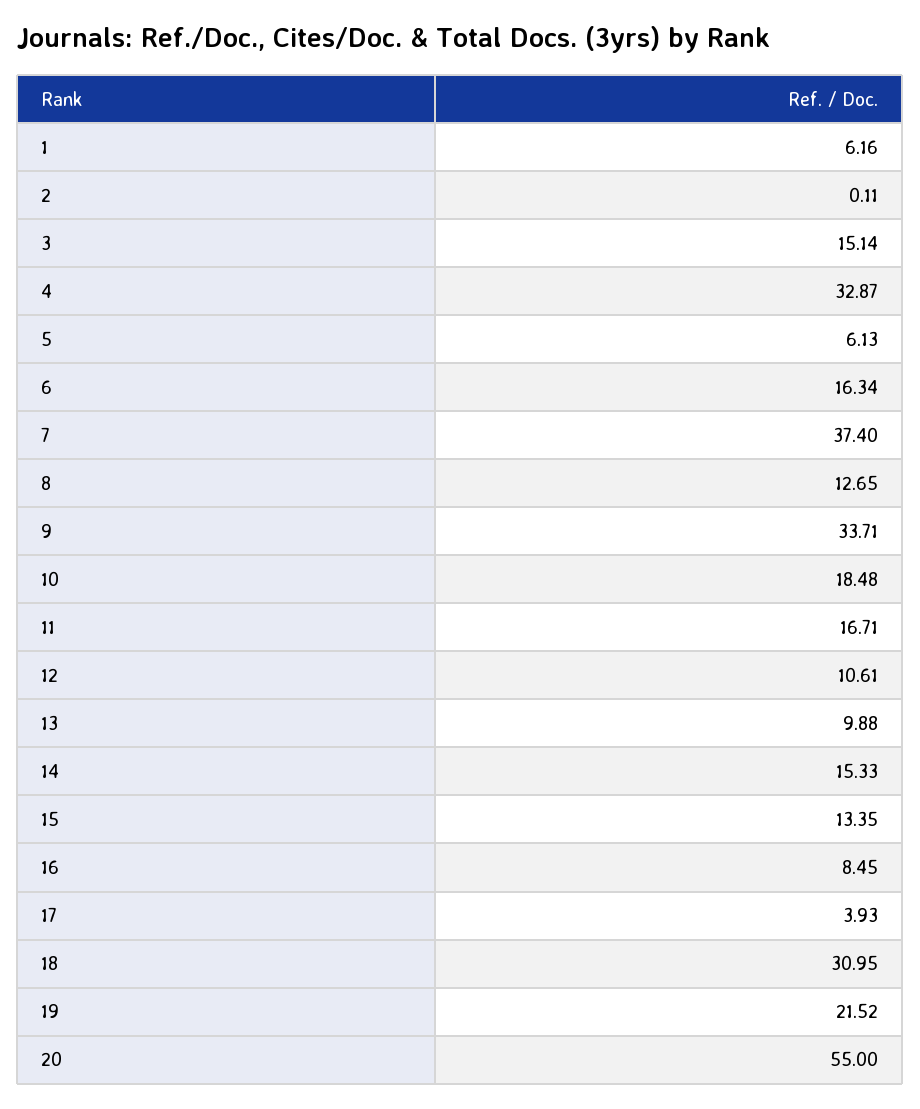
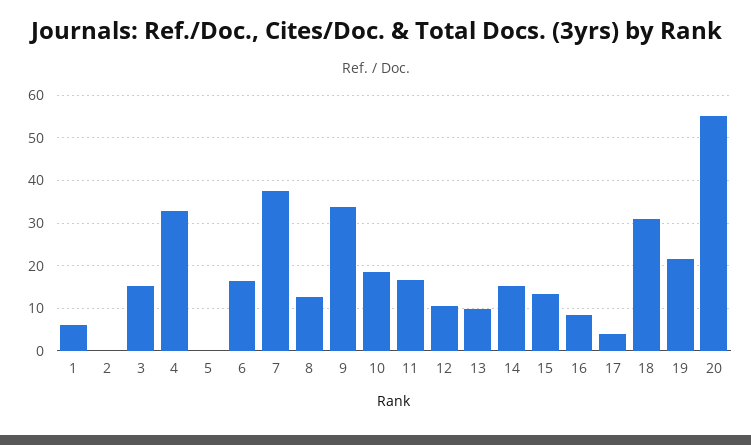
5: 6.13 -> 0

